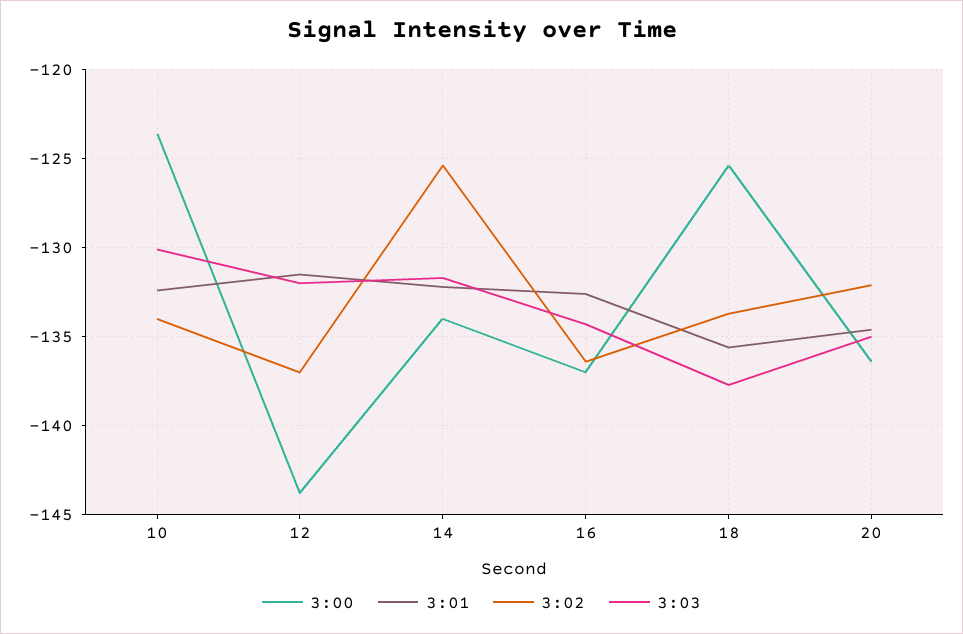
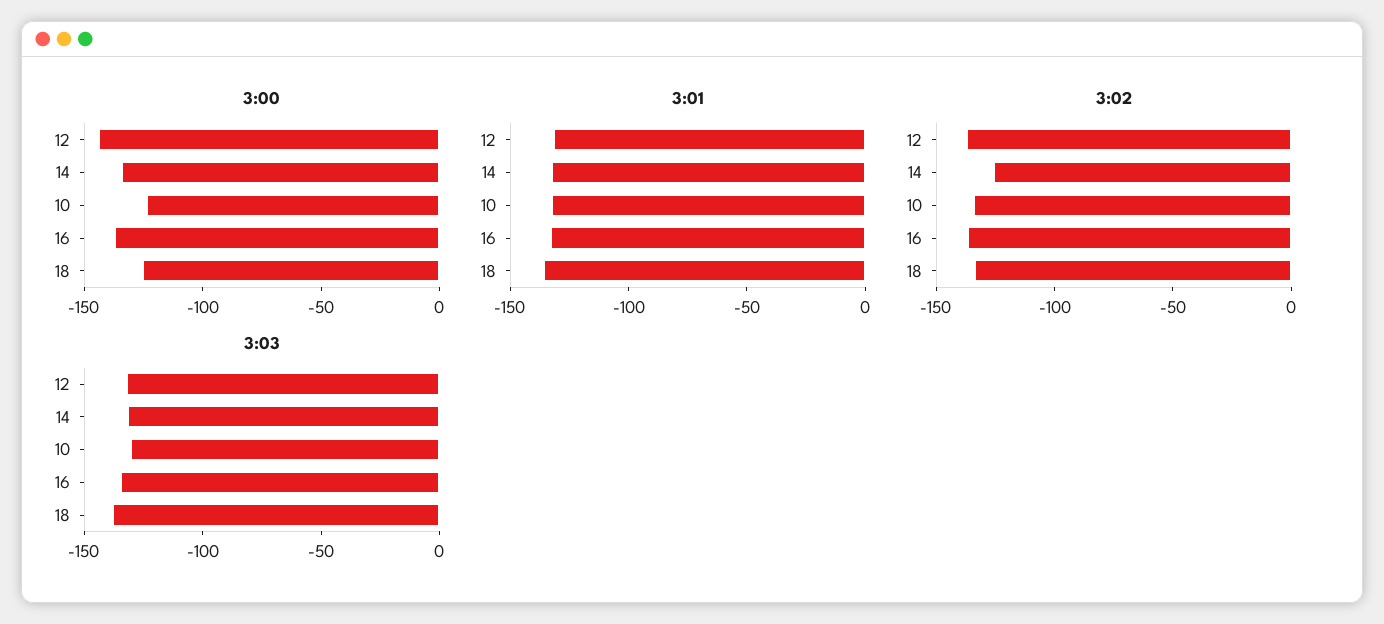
3:00, 20: -136.5 -> none
3:01, 20: -134.5 -> none
3:02, 20: -132 -> none
3:03, 20: -135 -> none

